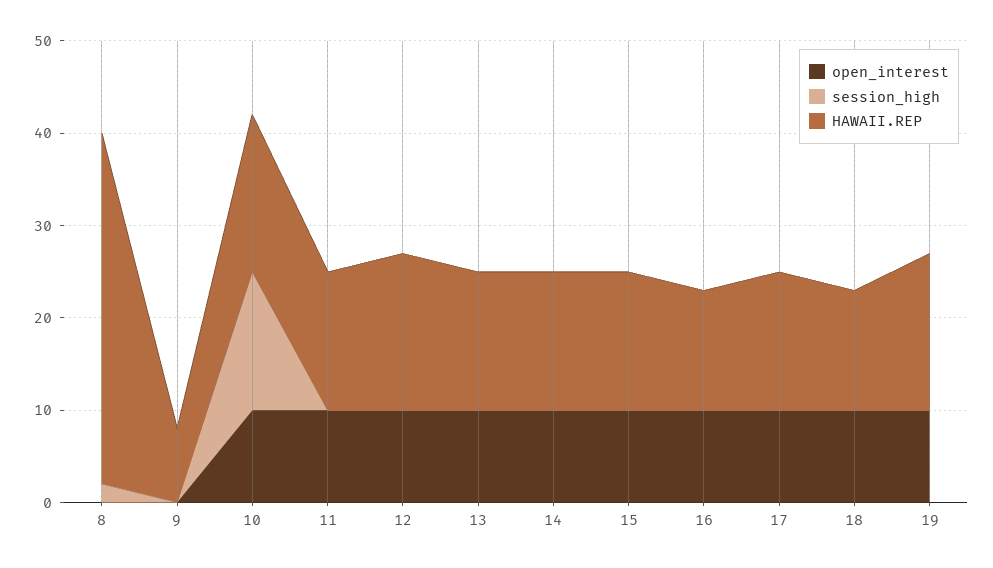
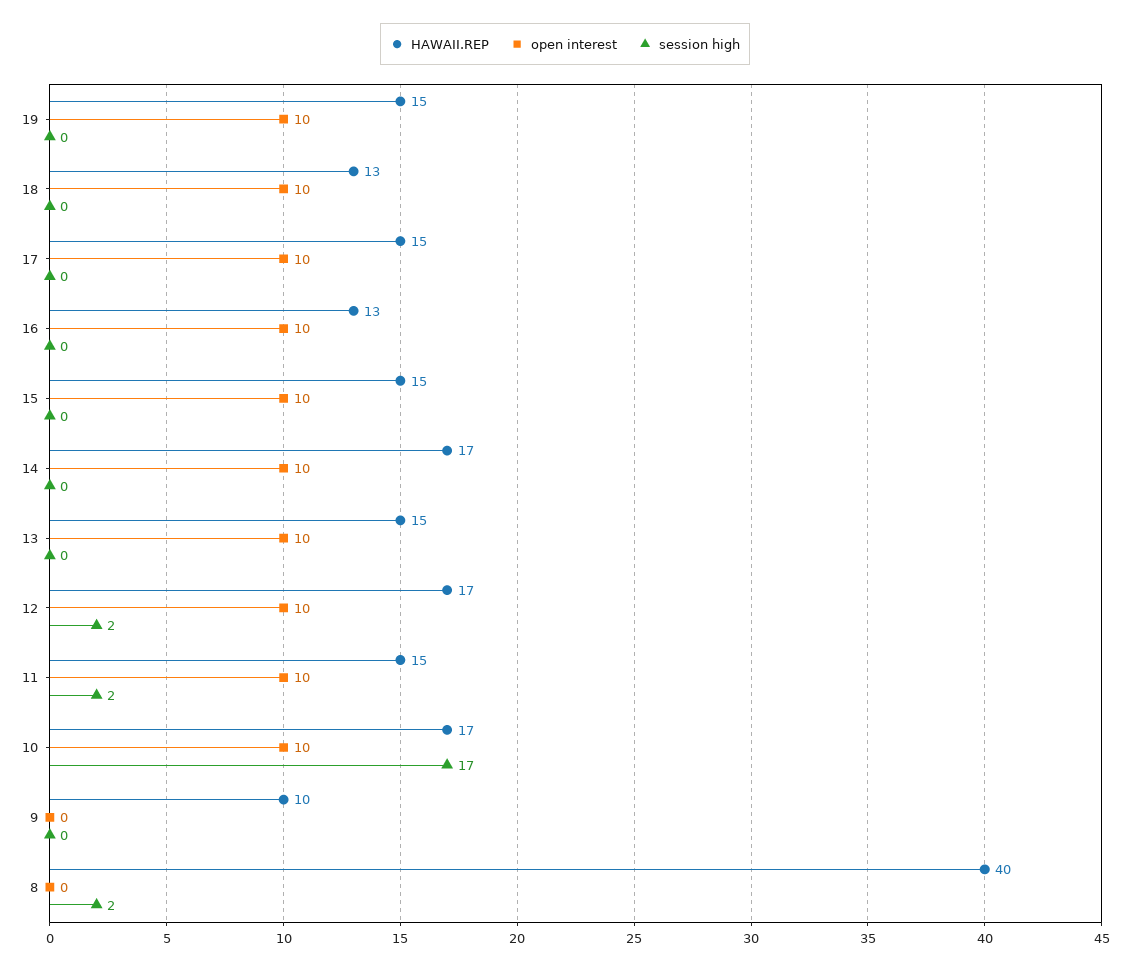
HAWAII.REP, 8: 38 -> 40
HAWAII.REP, 9: 8 -> 10
session_high, 10: 15 -> 17
session_high, 11: 0 -> 2
session_high, 12: 0 -> 2
HAWAII.REP, 14: 15 -> 17
HAWAII.REP, 19: 17 -> 15

